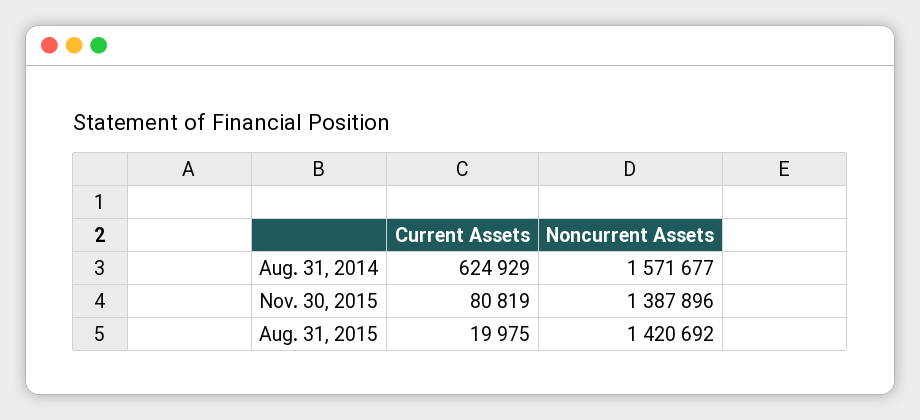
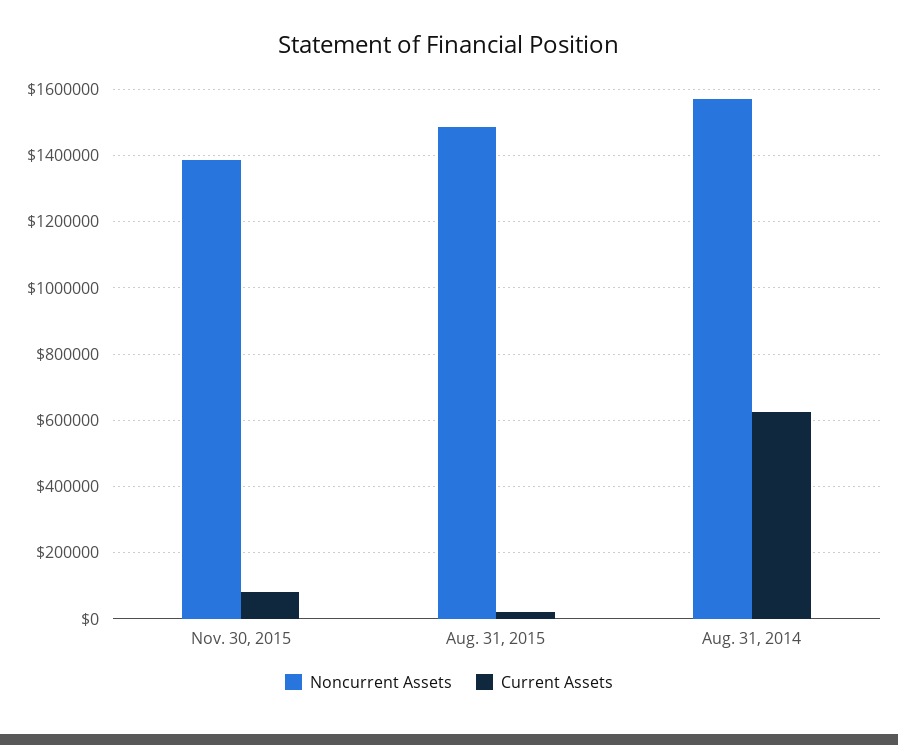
Noncurrent Assets, Aug. 31, 2015: 1420692 -> 1480000

